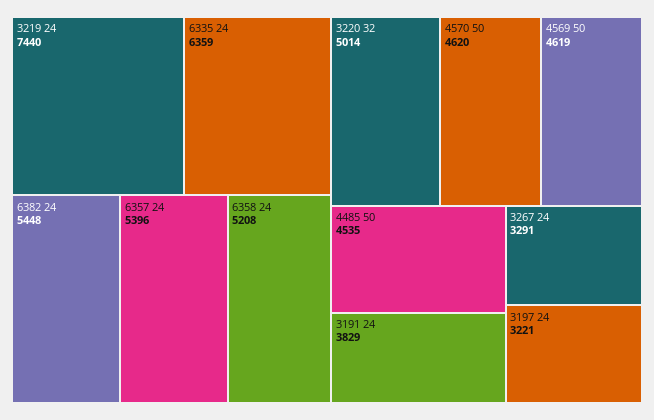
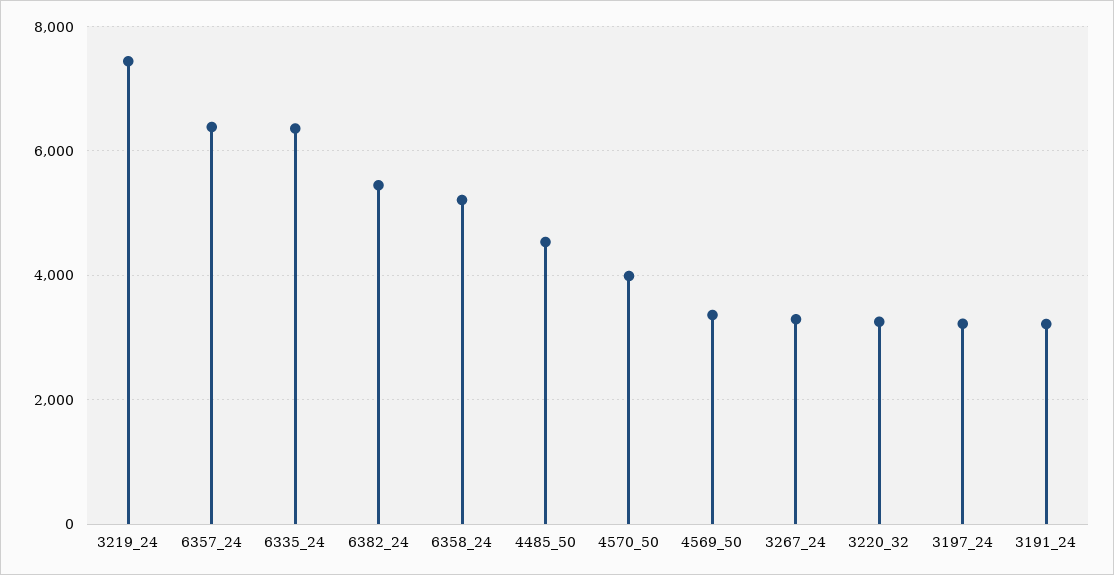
6357 24: 5396 -> 6400
3220 32: 5014 -> 3200
4570 50: 4620 -> 4000
4569 50: 4619 -> 3400
3191 24: 3829 -> 3200

